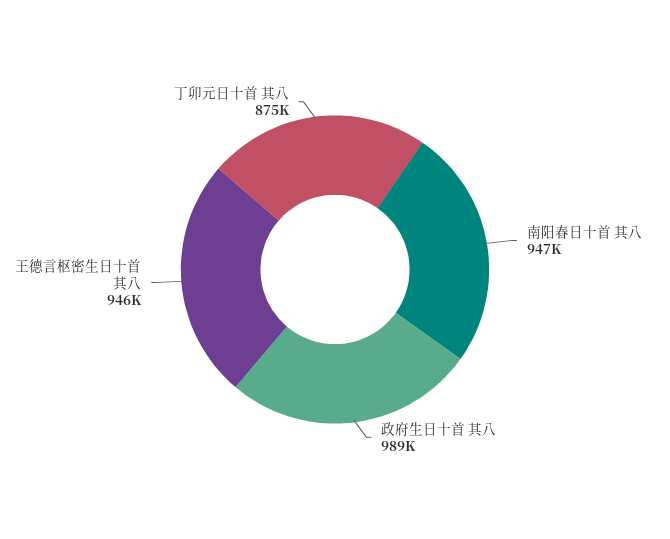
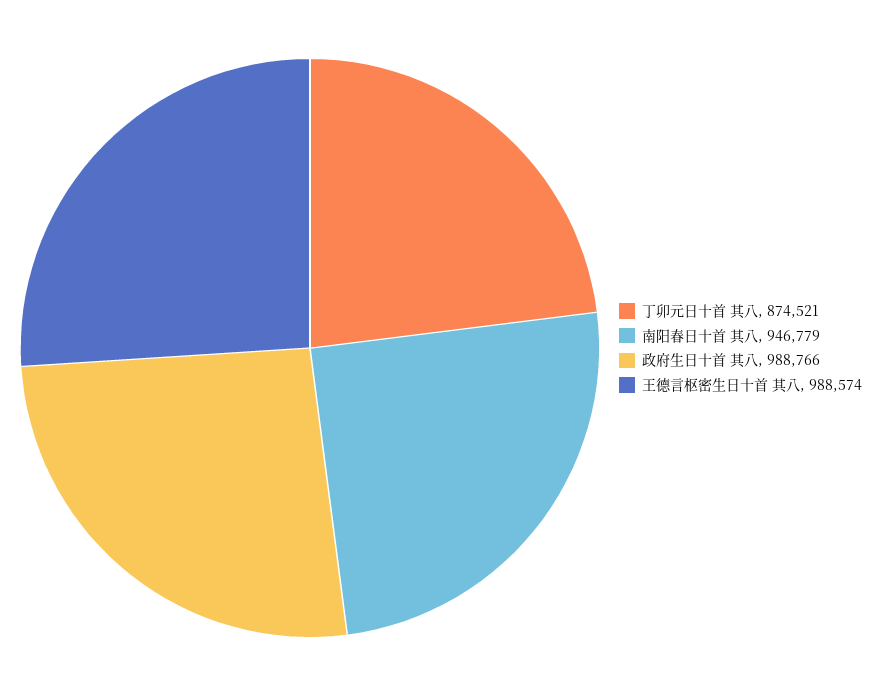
王德言枢密生日十首 其八: 946000 -> 988574

